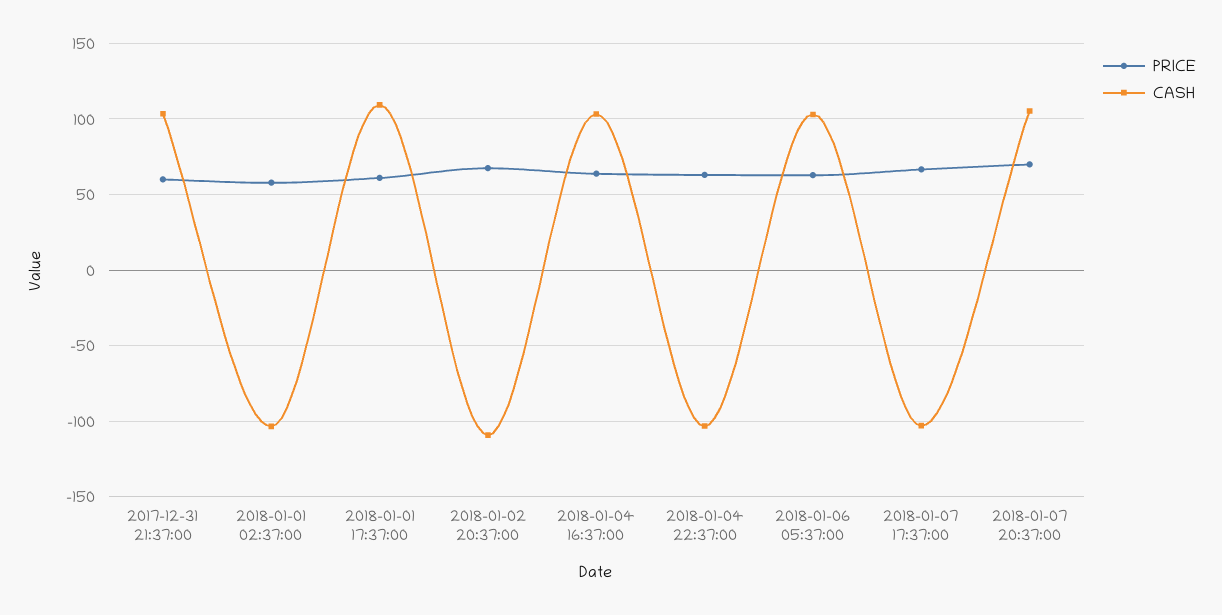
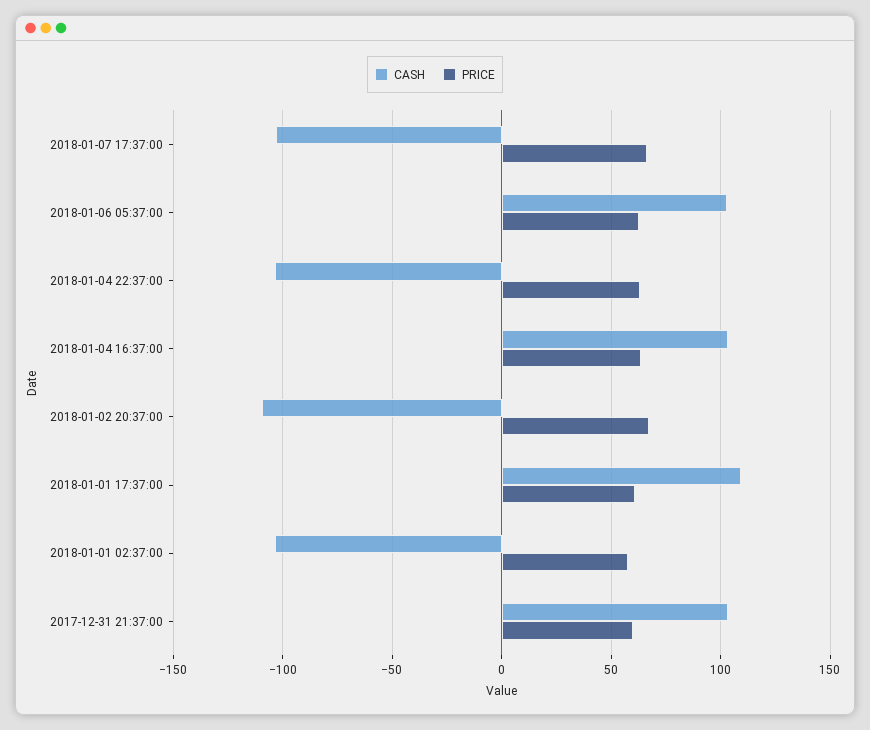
PRICE, 2018-01-07 20:37:00: 70 -> none
CASH, 2018-01-07 20:37:00: 105 -> none

